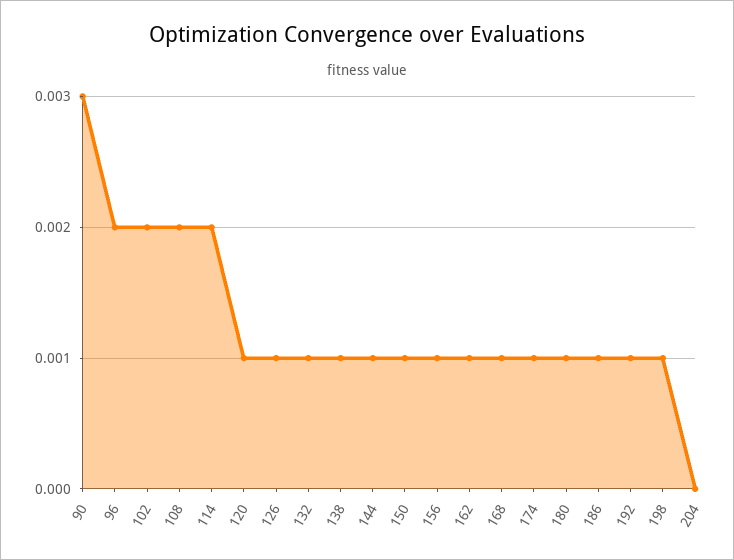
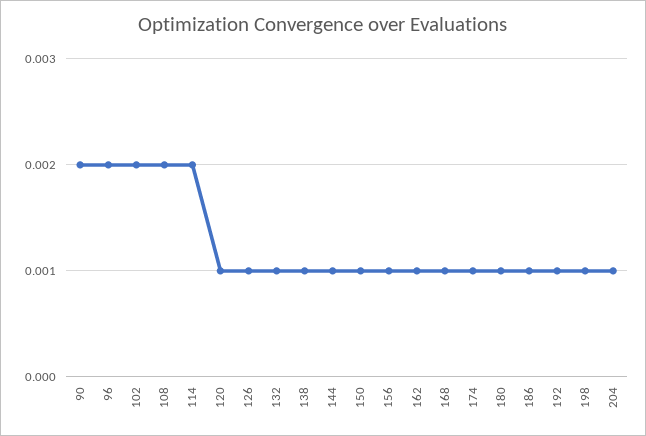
90: 0.003 -> 0.002
204: 0 -> 0.001

